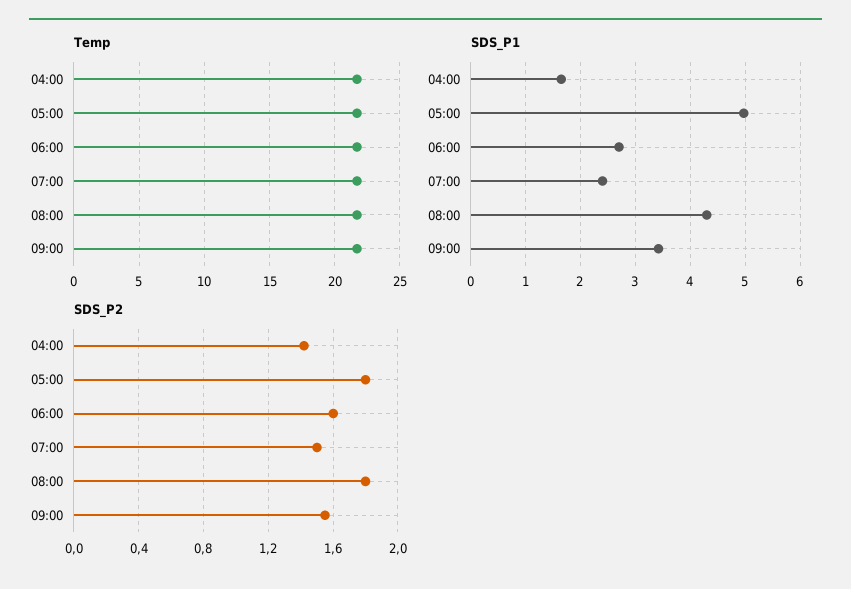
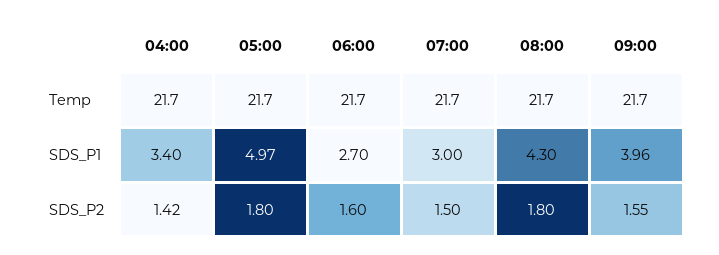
SDS_P1, 04:00: 1.6 -> 3.4
SDS_P1, 07:00: 2.4 -> 3
SDS_P1, 09:00: 3.4 -> 3.96

